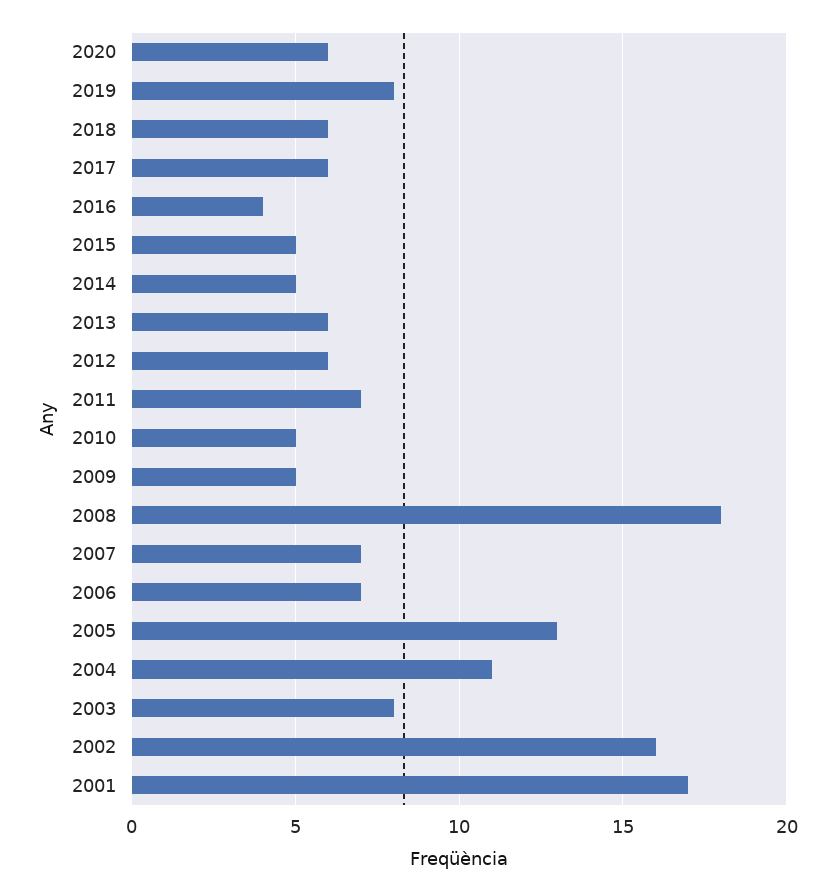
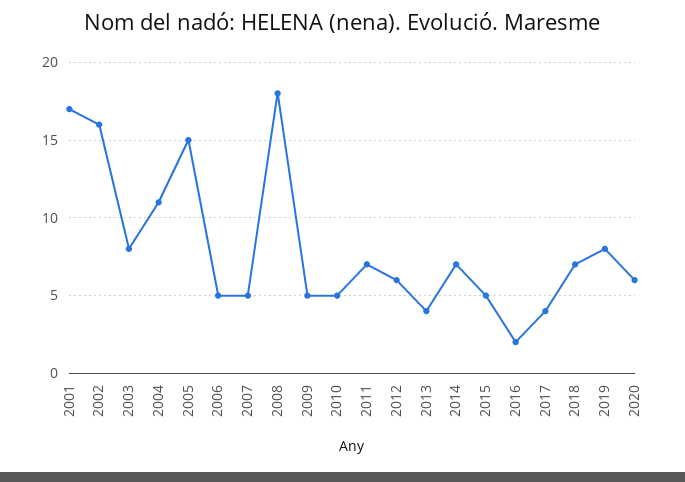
2018: 6 -> 7
2017: 6 -> 4
2016: 4 -> 2
2014: 5 -> 7
2013: 6 -> 4
2007: 7 -> 5
2006: 7 -> 5
2005: 13 -> 15

